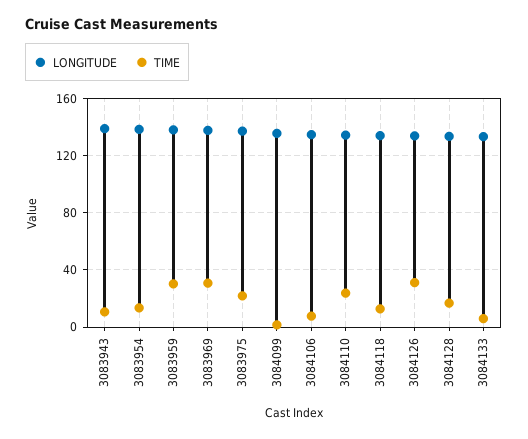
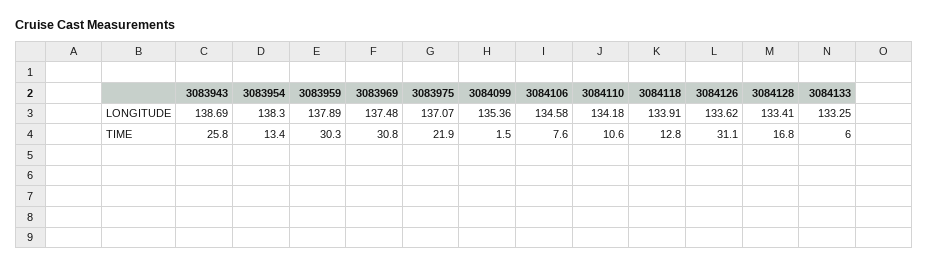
TIME, 3083943: 10 -> 25.8
TIME, 3084110: 25 -> 10.6

